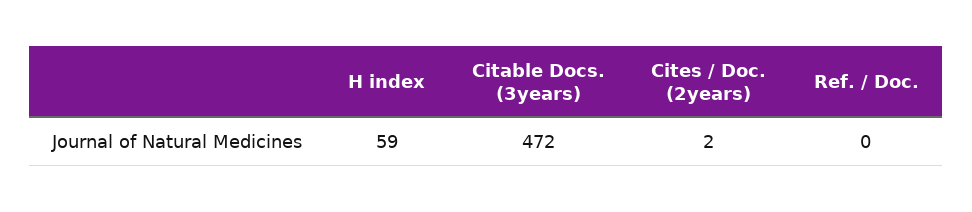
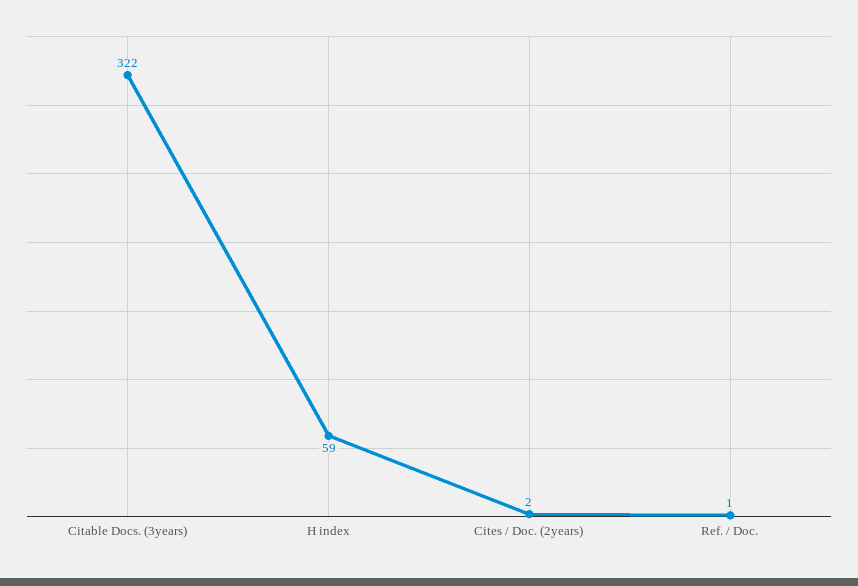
Citable Docs. (3years): 472 -> 322
Ref. / Doc.: 0 -> 1

